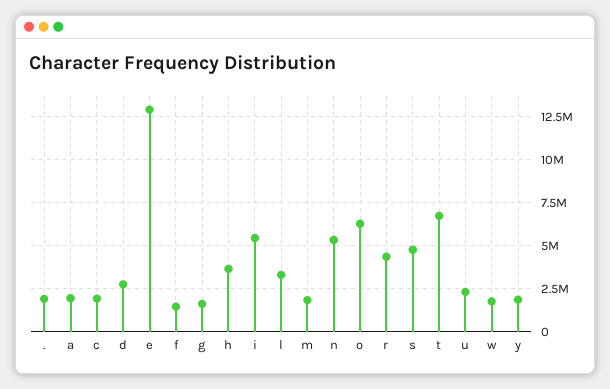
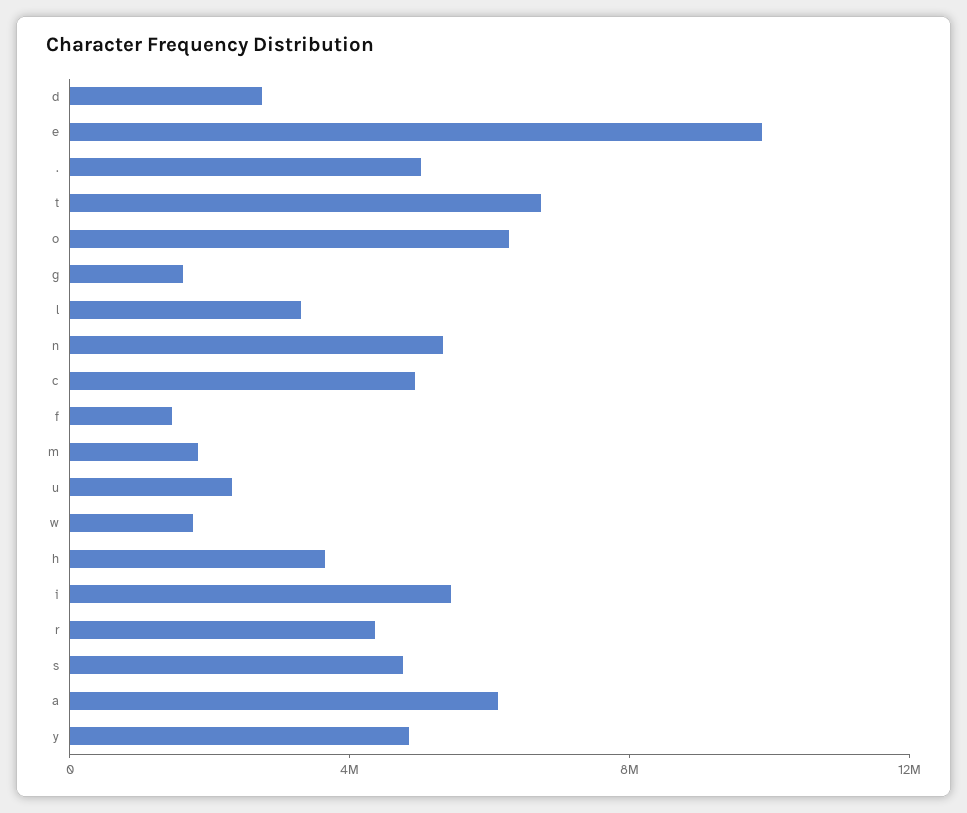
.: 2000000 -> 5000000
a: 2000000 -> 6000000
c: 2000000 -> 5000000
e: 13000000 -> 10000000
y: 2000000 -> 5000000

